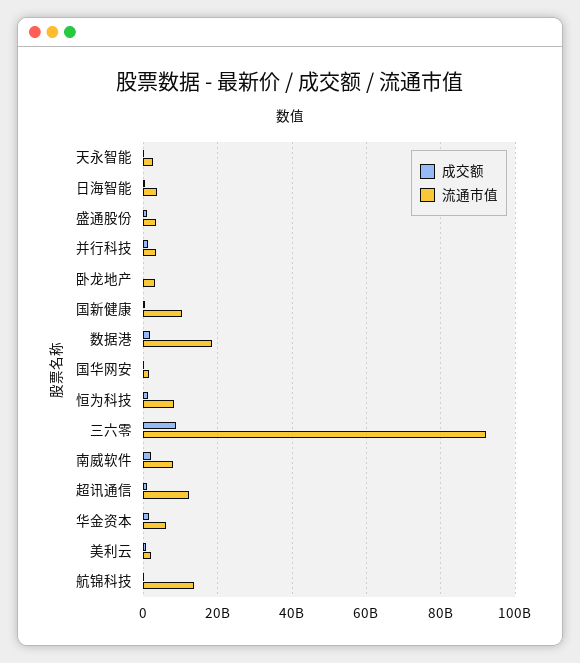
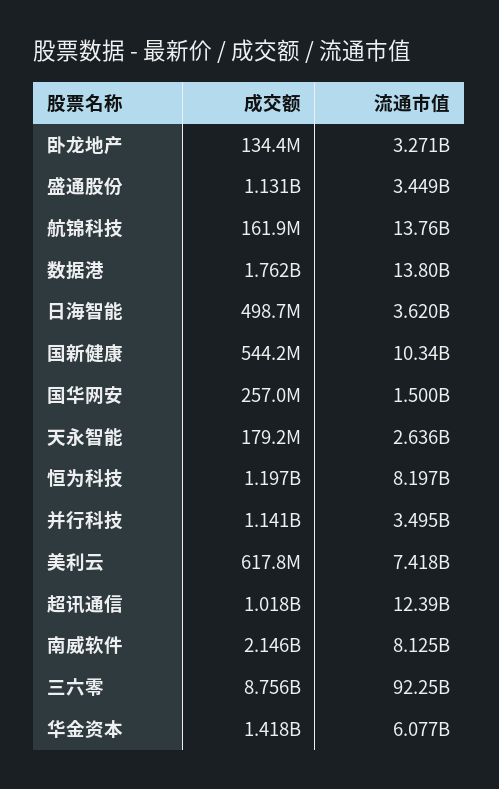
流通市值, 数据港: 18000000000 -> 13800000000
流通市值, 美利云: 2000000000 -> 7418000000

